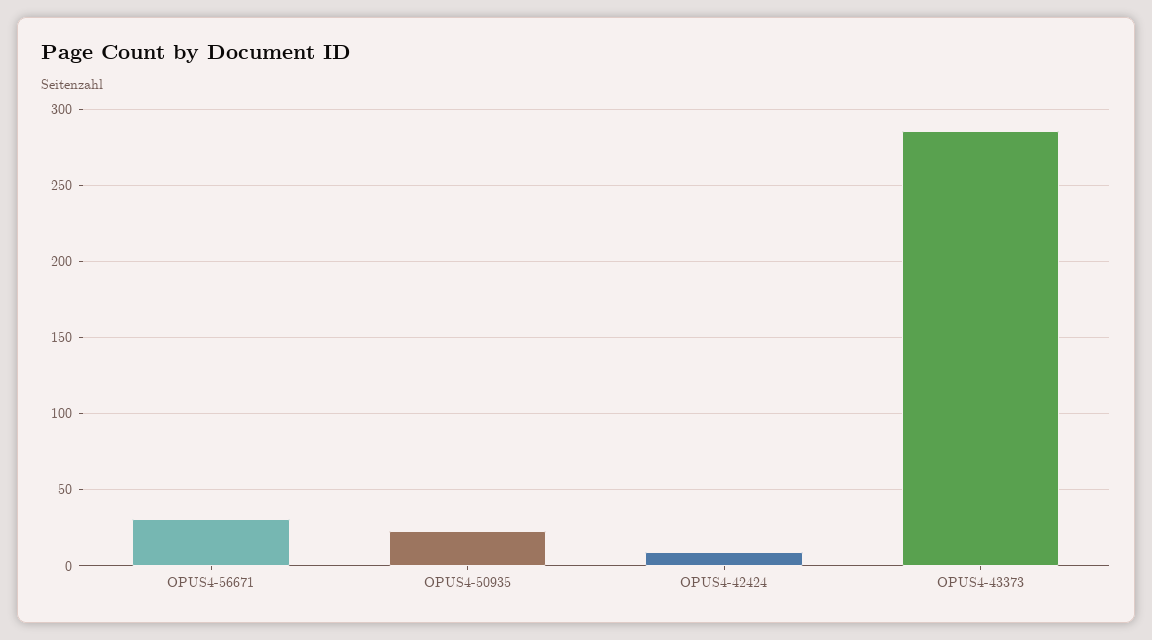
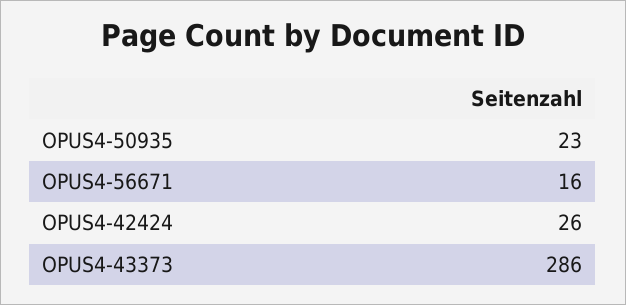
OPUS4-56671: 30 -> 16
OPUS4-42424: 10 -> 26

